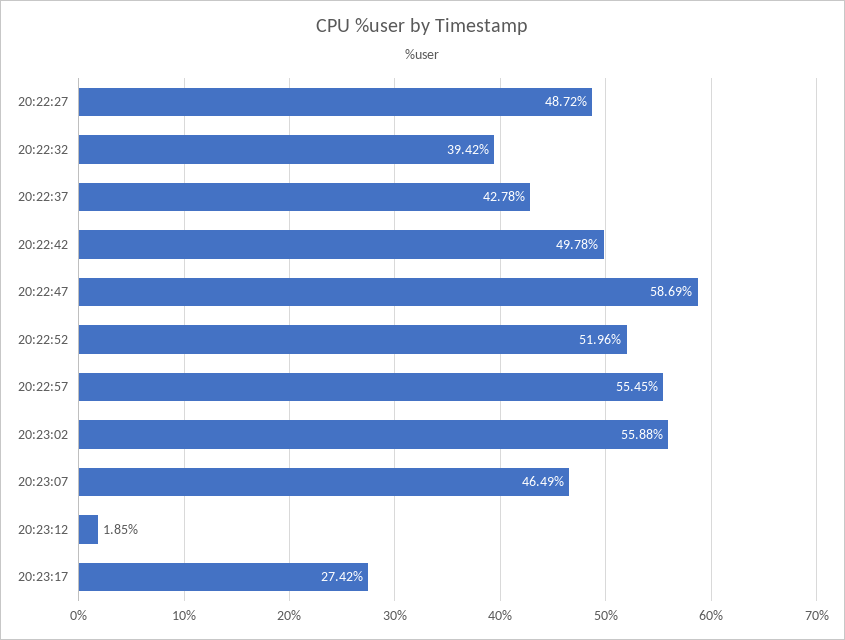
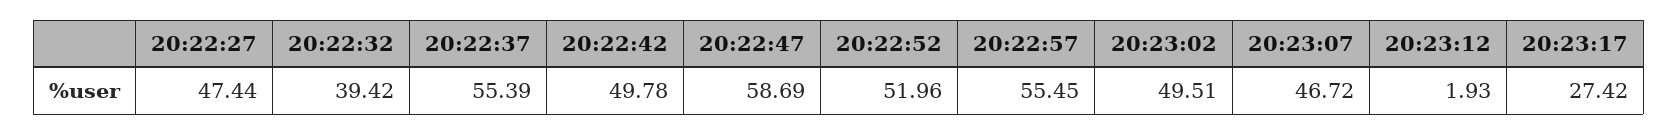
20:22:27: 48.72 -> 47.44
20:22:37: 42.78 -> 55.39
20:23:02: 55.88 -> 49.51
20:23:07: 46.49 -> 46.72
20:23:12: 1.85 -> 1.93

